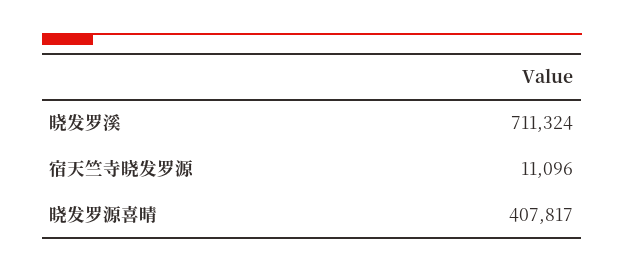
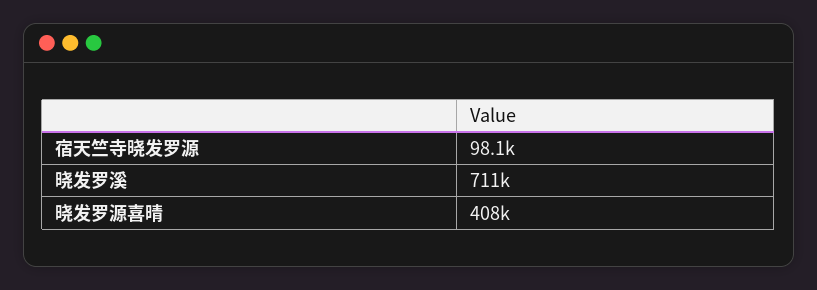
宿天竺寺晓发罗源: 11096 -> 98100

